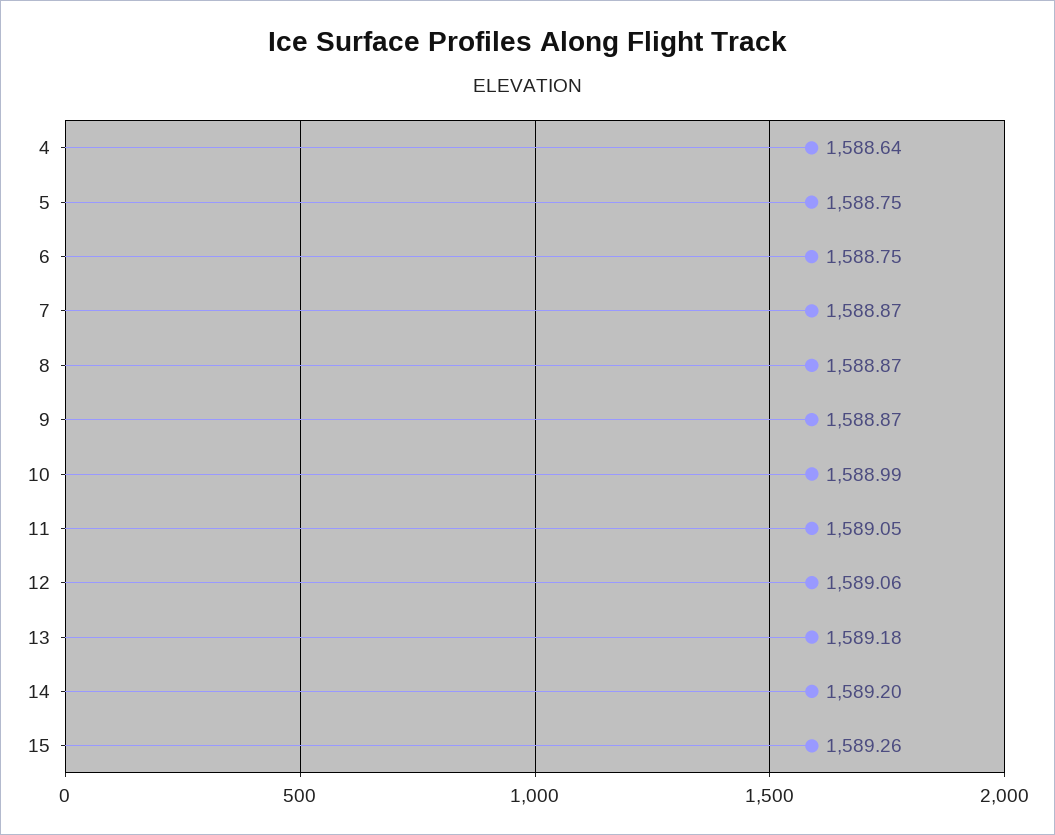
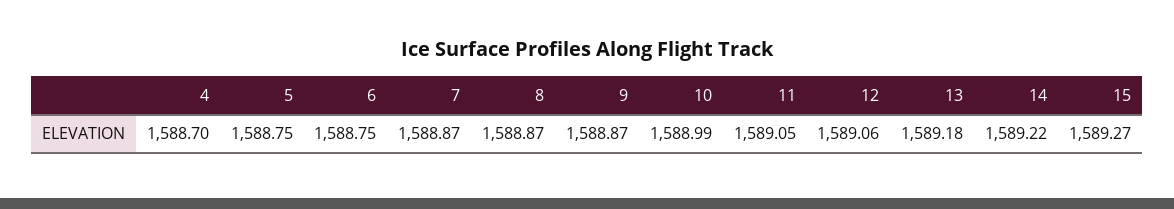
4: 1588.64 -> 1588.7
14: 1589.2 -> 1589.22
15: 1589.26 -> 1589.27

